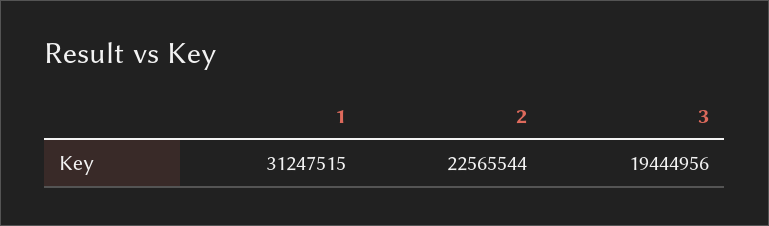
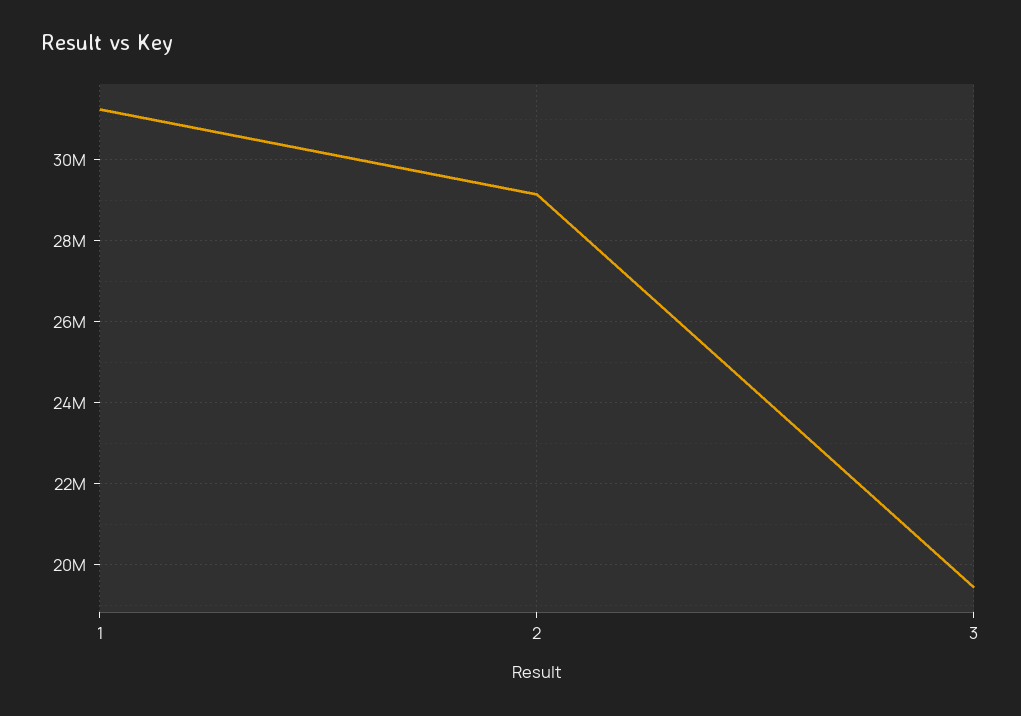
2: 22565544 -> 29200000

